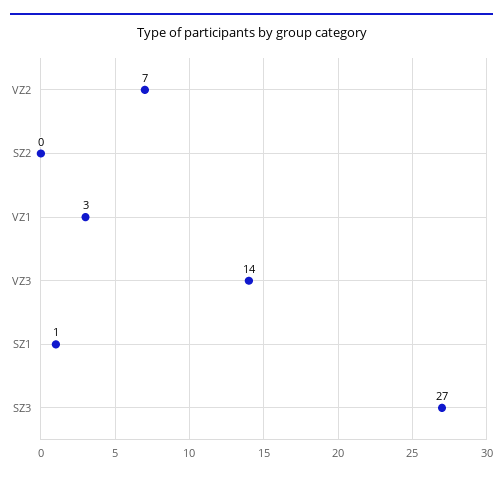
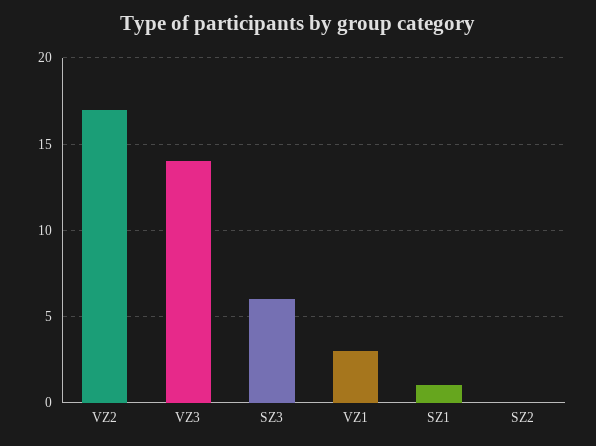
VZ2: 7 -> 17
SZ3: 27 -> 6

